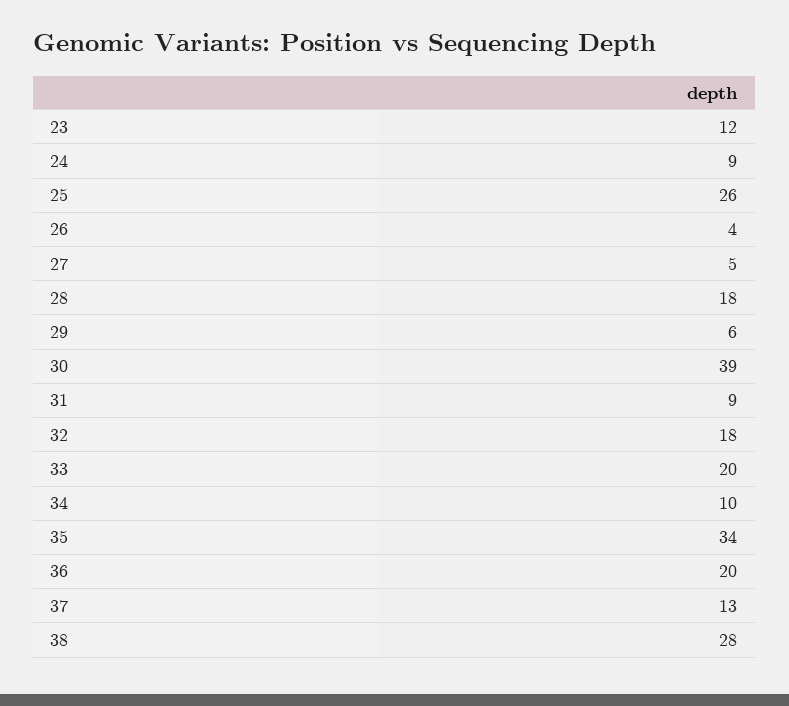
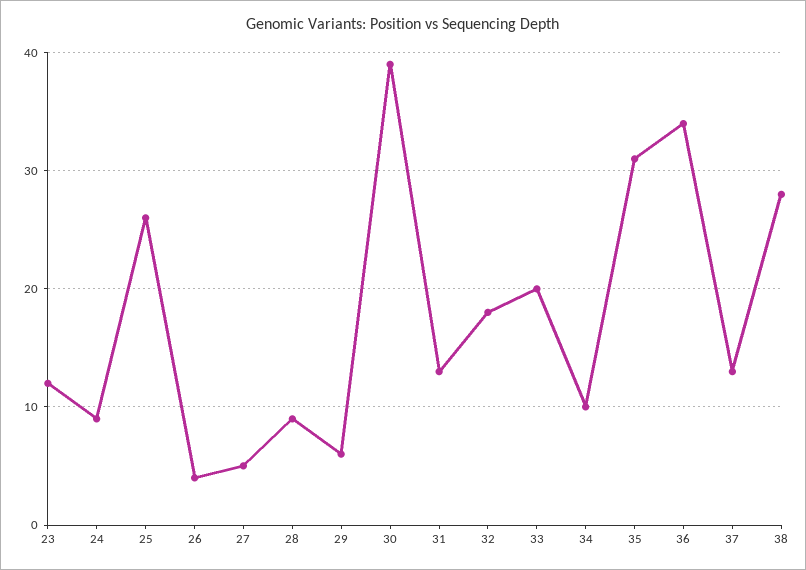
28: 18 -> 9
31: 9 -> 13
35: 34 -> 31
36: 20 -> 34

